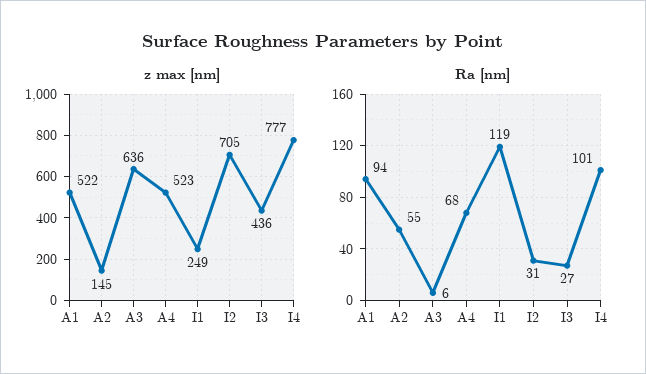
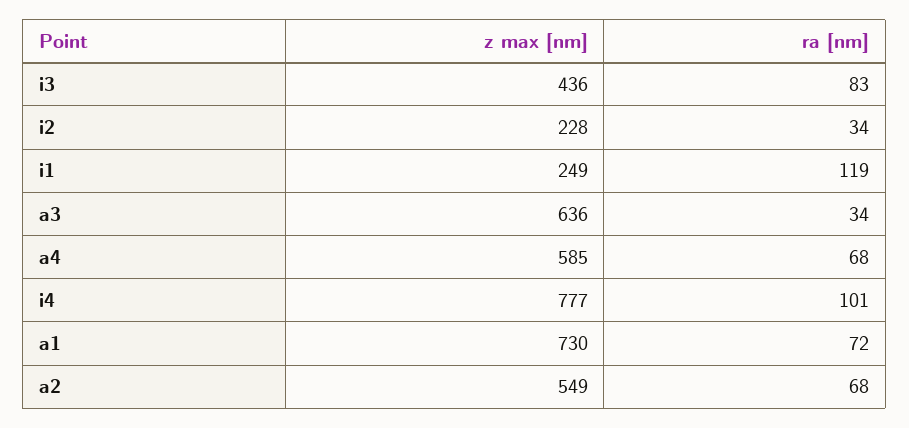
z max [nm], A1: 522 -> 730
z max [nm], A2: 145 -> 549
z max [nm], A4: 523 -> 585
z max [nm], I2: 705 -> 228
Ra [nm], A1: 94 -> 72
Ra [nm], A2: 55 -> 68
Ra [nm], A3: 6 -> 34
Ra [nm], I2: 31 -> 34
Ra [nm], I3: 27 -> 83

